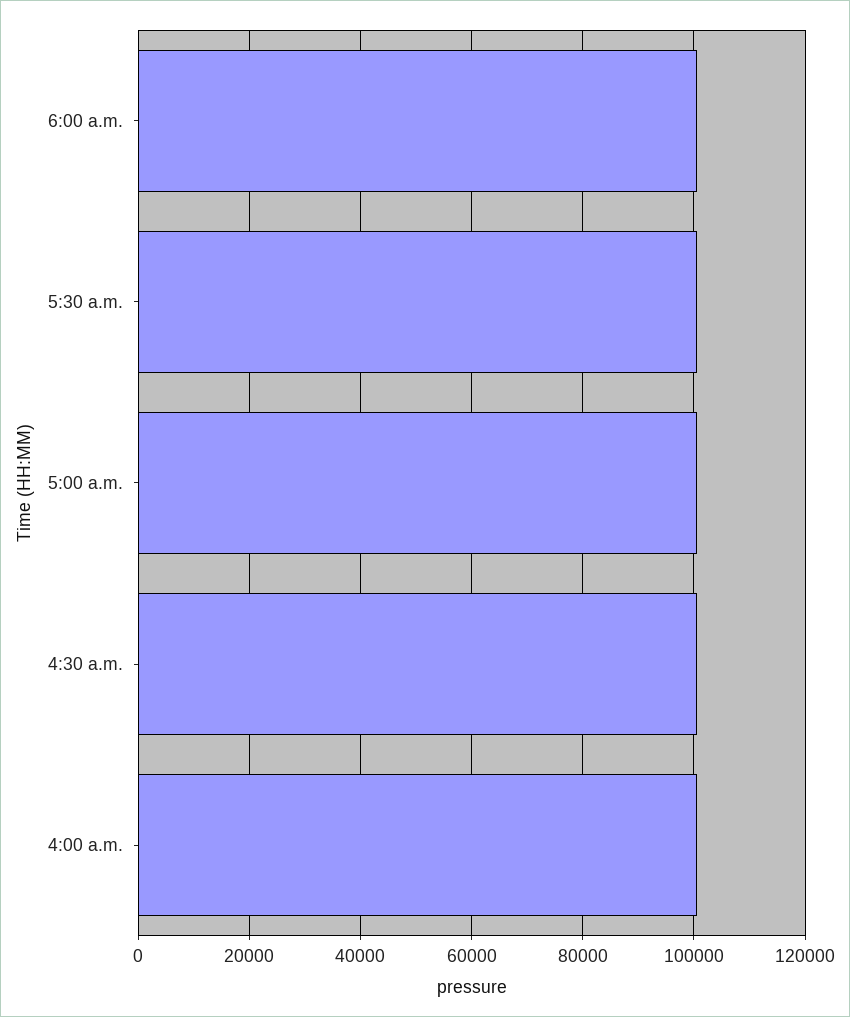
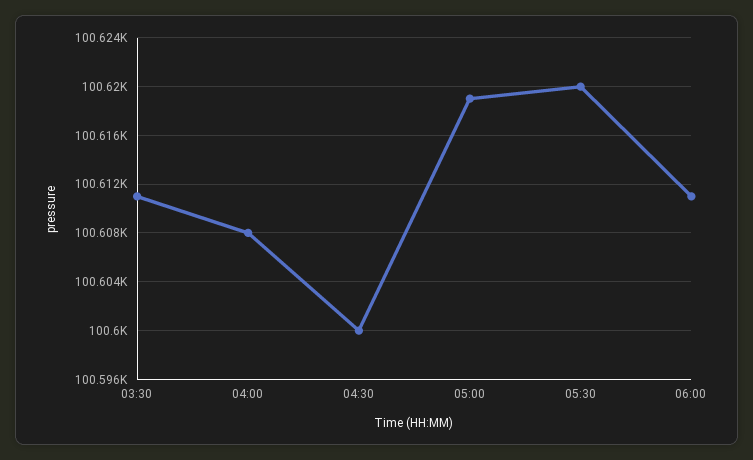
03:30: none -> 100611

